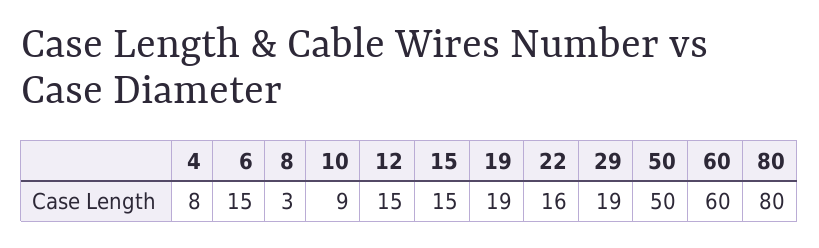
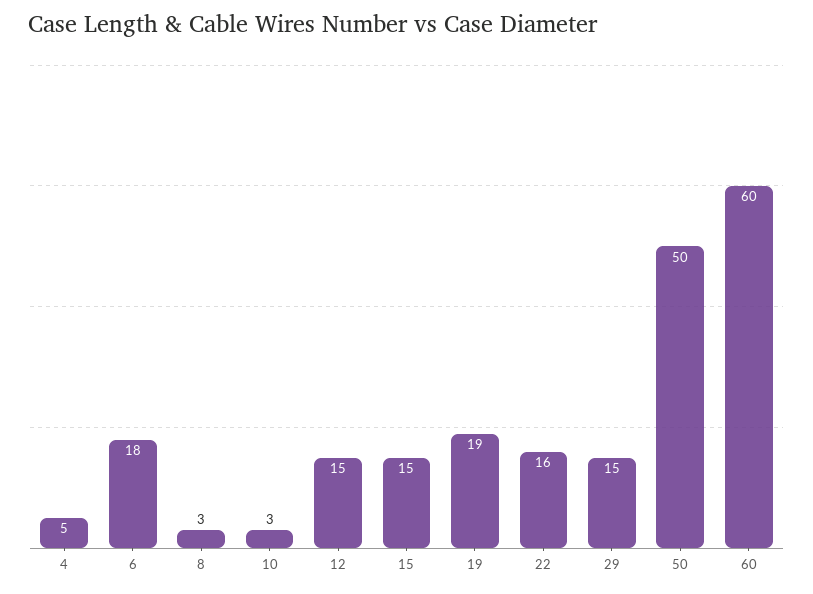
4: 8 -> 5
6: 15 -> 18
10: 9 -> 3
29: 19 -> 15
80: 80 -> none

